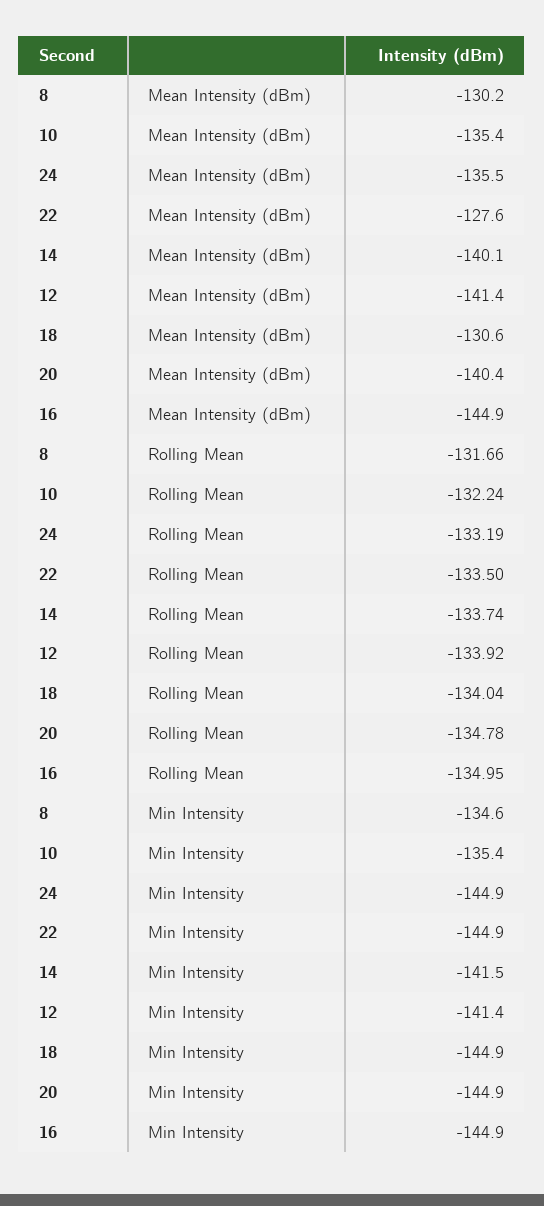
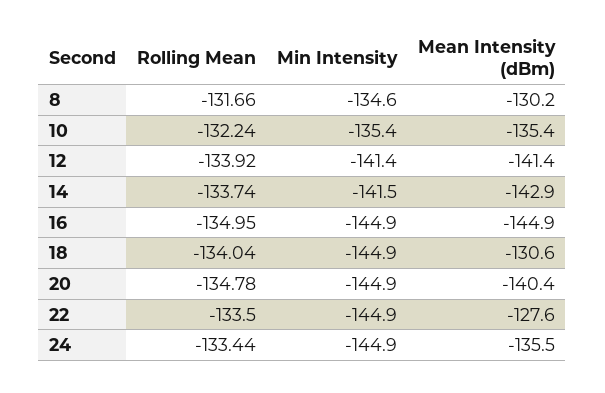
14, Mean Intensity (dBm): -140.1 -> -142.9
24, Rolling Mean: -133.19 -> -133.44

